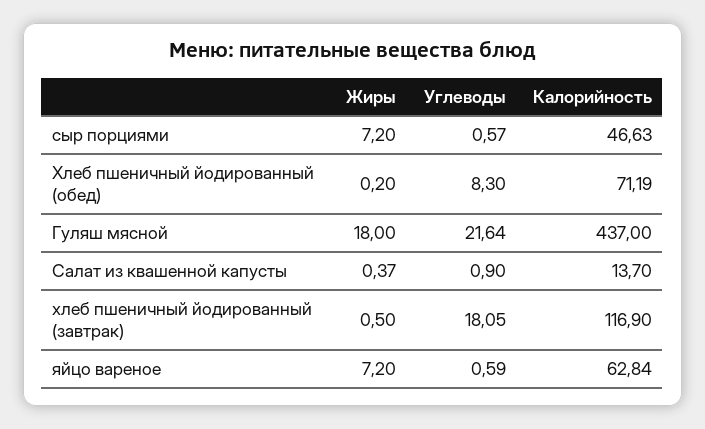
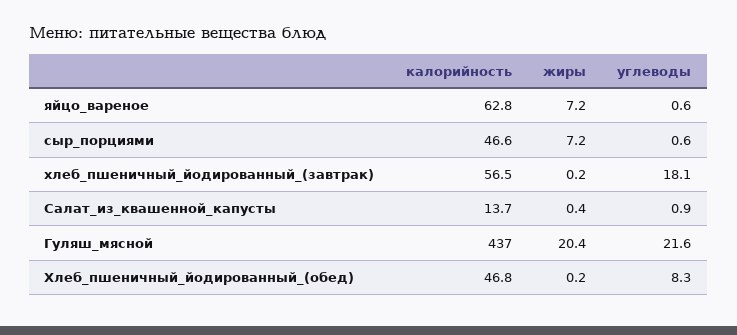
Калорийность, Хлеб пшеничный йодированный (обед): 71.19 -> 46.8
Жиры, Гуляш мясной: 18 -> 20.4
Жиры, хлеб пшеничный йодированный (завтрак): 0.5 -> 0.2
Калорийность, хлеб пшеничный йодированный (завтрак): 116.9 -> 56.5

